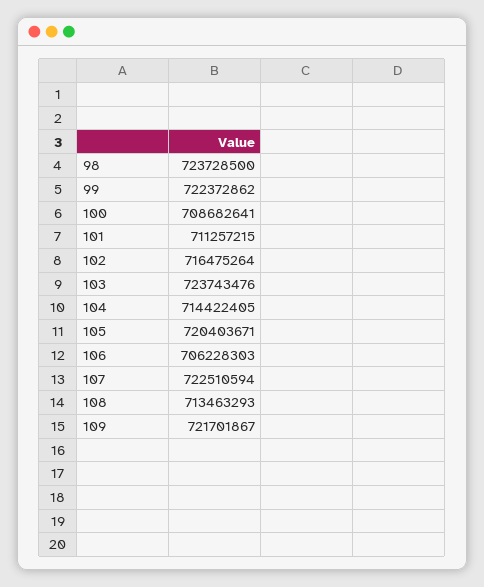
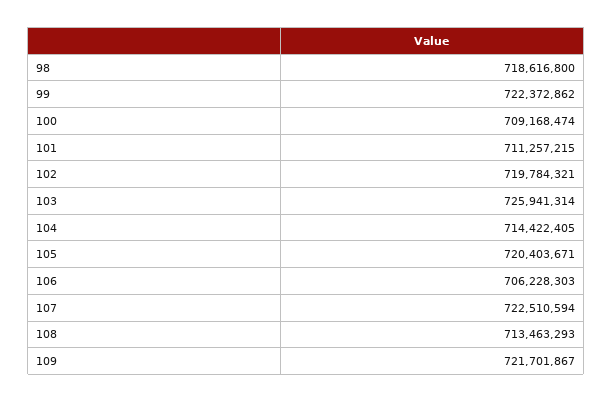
98: 723728500 -> 718616800
100: 708682641 -> 709168474
102: 716475264 -> 719784321
103: 723743476 -> 725941314

